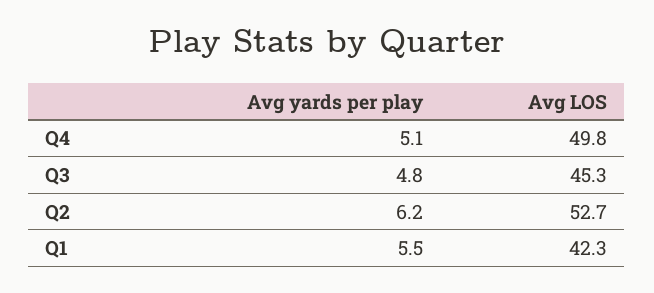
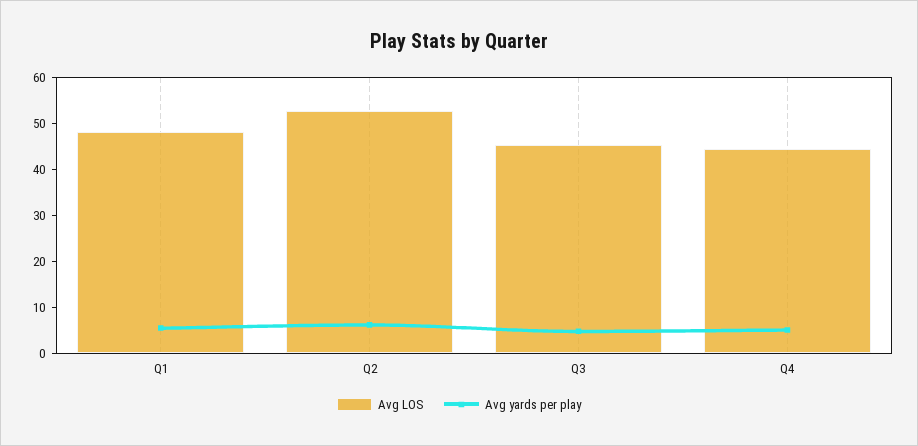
Avg LOS, Q4: 49.8 -> 44
Avg LOS, Q1: 42.3 -> 48

